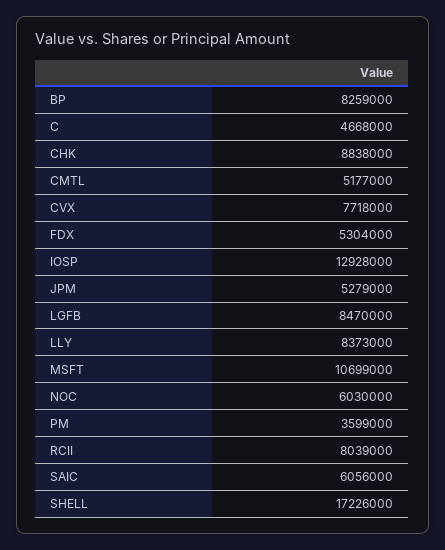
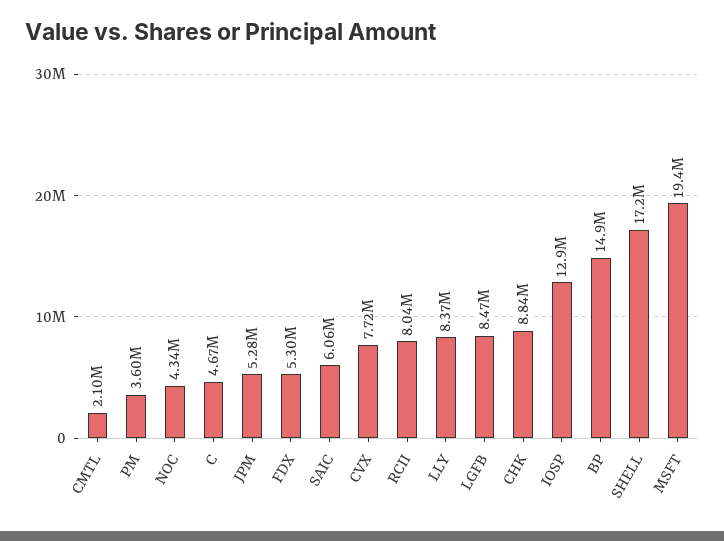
BP: 8259000 -> 14900000
CMTL: 5177000 -> 2100000
MSFT: 10699000 -> 19400000
NOC: 6030000 -> 4340000

